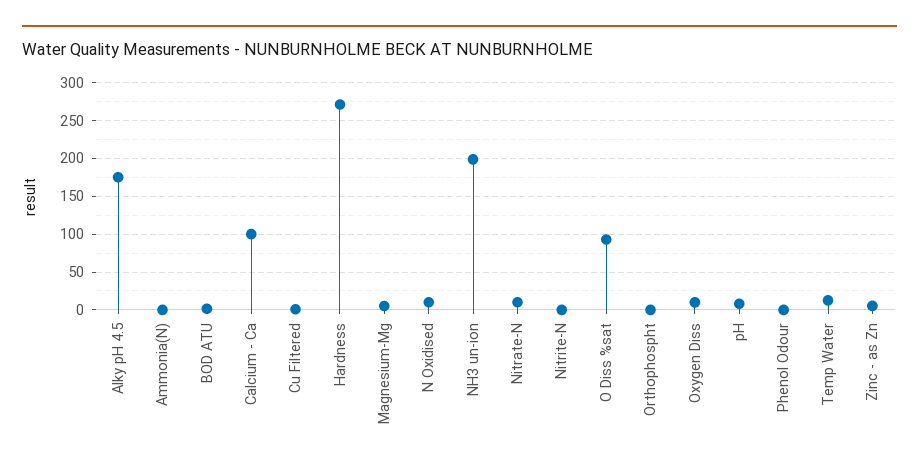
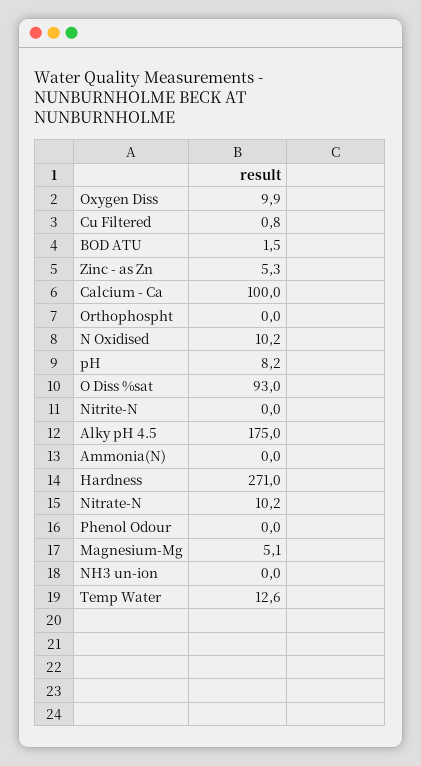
NH3 un-ion: 200 -> 0

